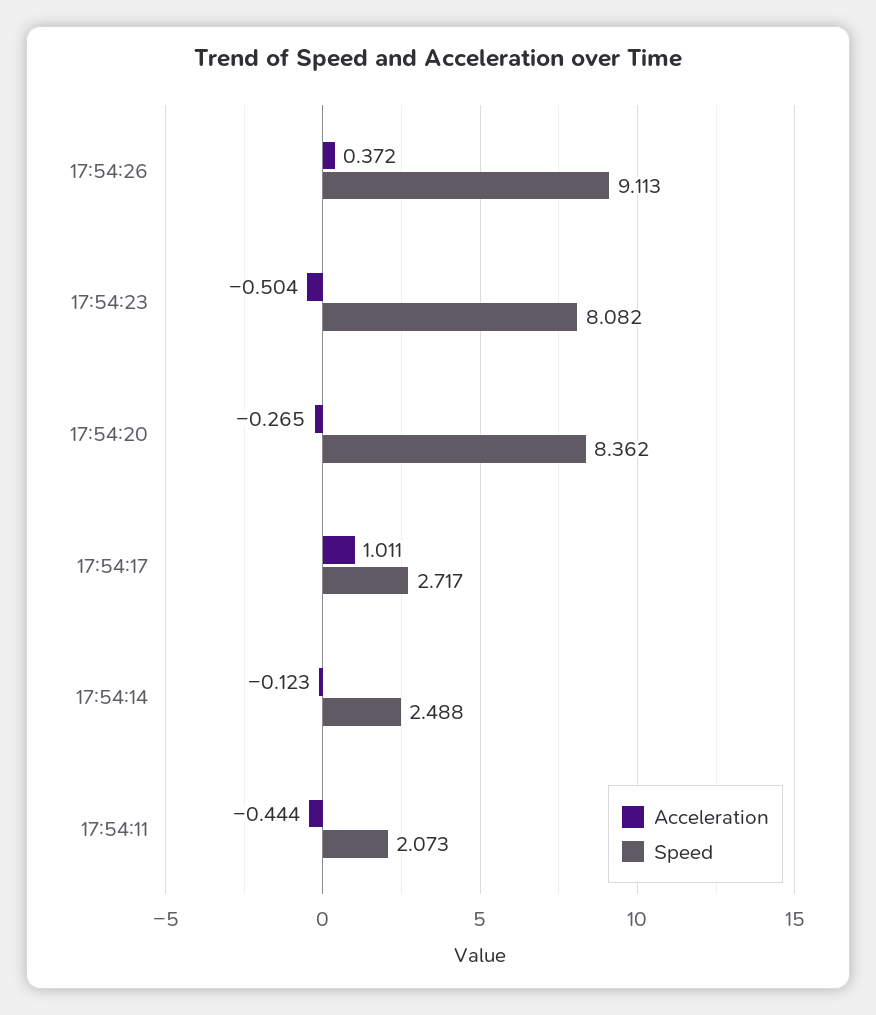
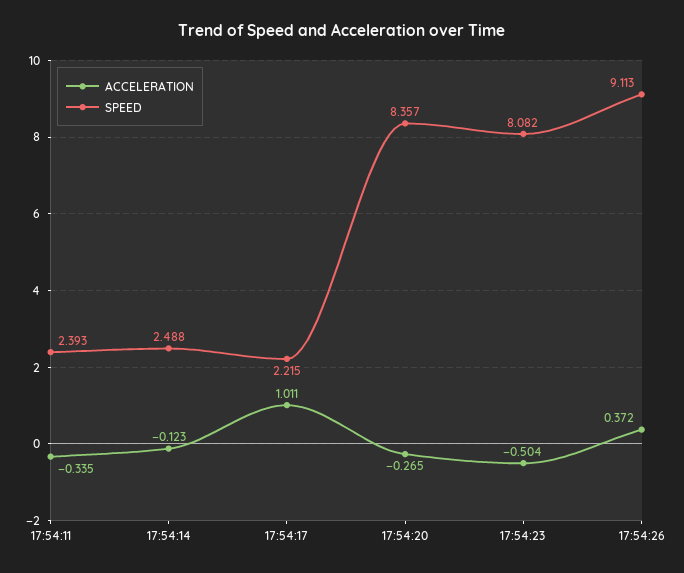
Speed, 17:54:20: 8.362 -> 8.357
Speed, 17:54:17: 2.717 -> 2.215
Acceleration, 17:54:11: -0.444 -> -0.335
Speed, 17:54:11: 2.073 -> 2.393

